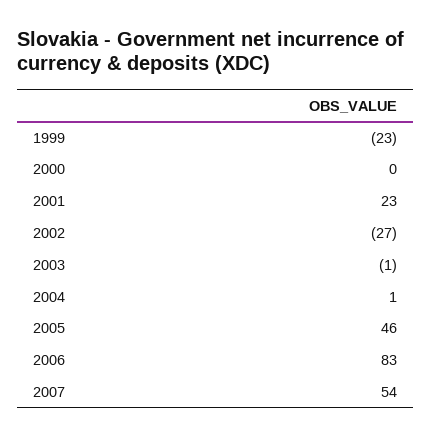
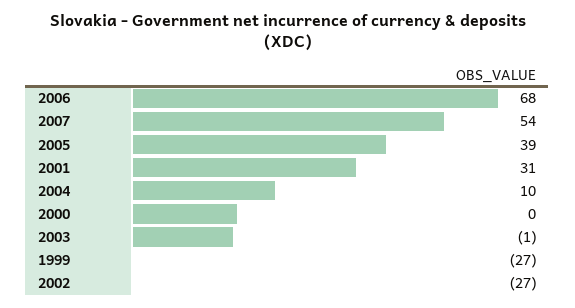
1999: -23 -> -27
2001: 23 -> 31
2004: 1 -> 10
2005: 46 -> 39
2006: 83 -> 68

